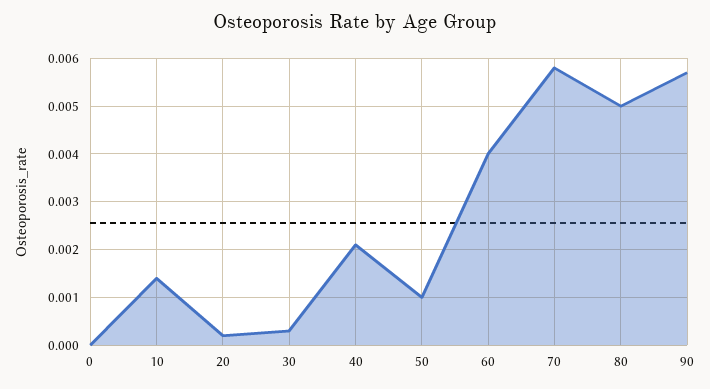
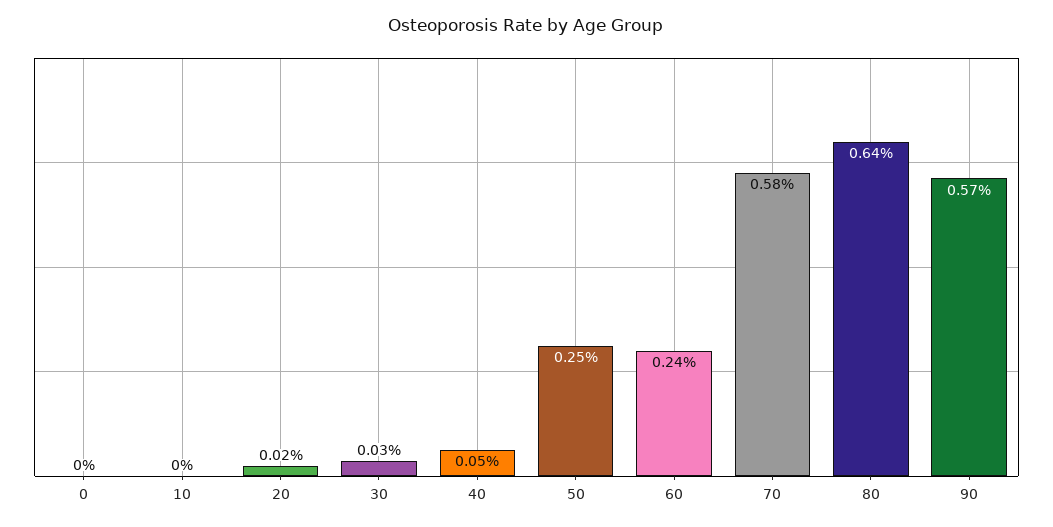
10: 0.0015 -> 0
40: 0.002 -> 0.0005
50: 0.001 -> 0.0025
60: 0.004 -> 0.0024
80: 0.005 -> 0.0064

